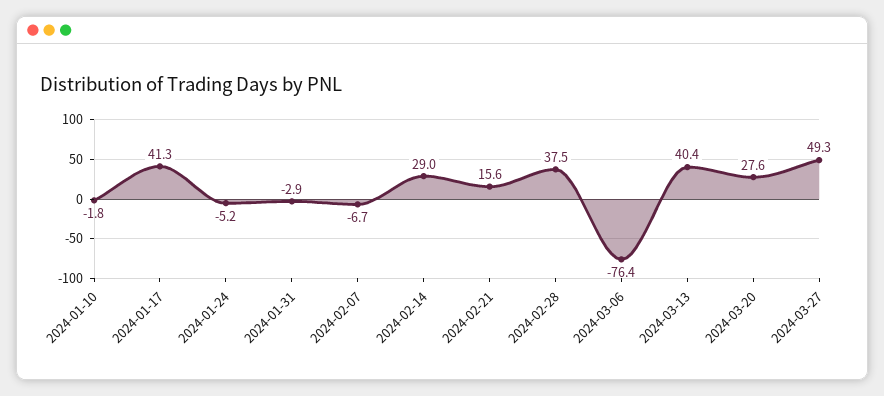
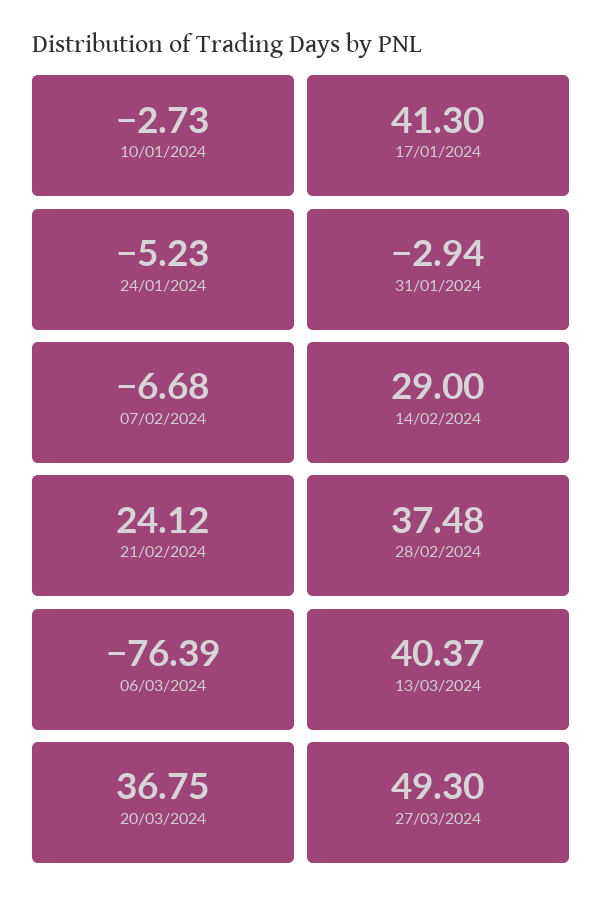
2024-01-10: -1.8 -> -2.73
2024-02-21: 15.6 -> 24.12
2024-03-20: 27.6 -> 36.75

